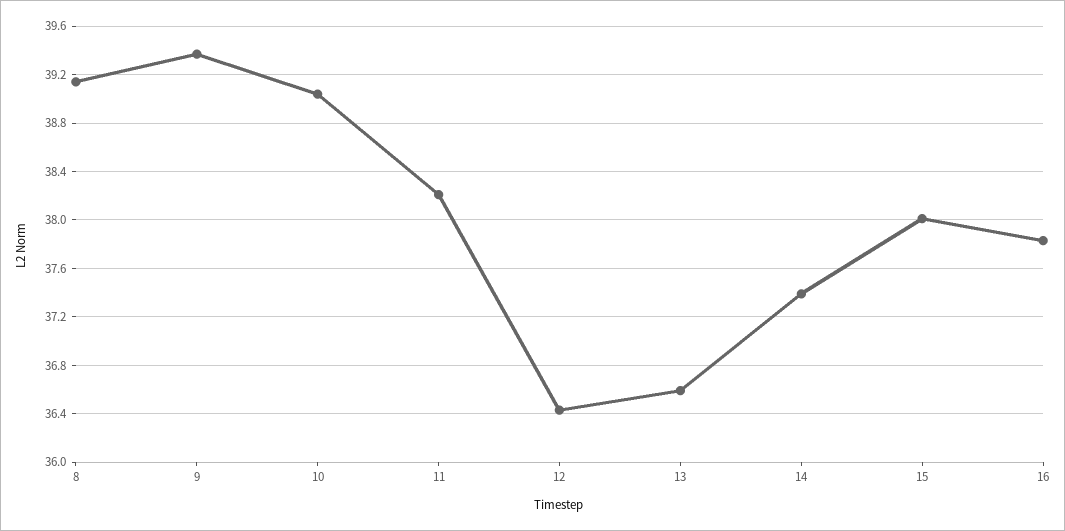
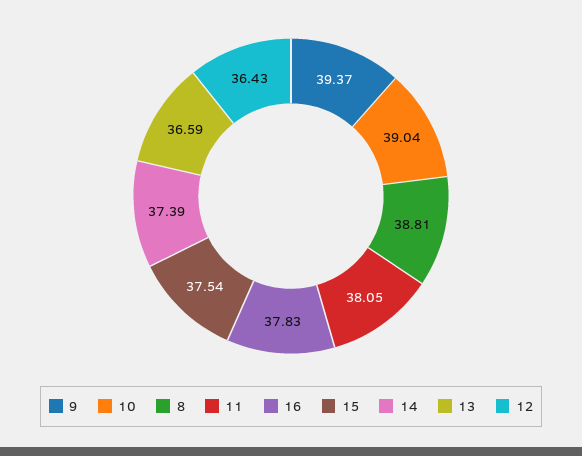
8: 39.15 -> 38.81
11: 38.2 -> 38.05
15: 38 -> 37.54

